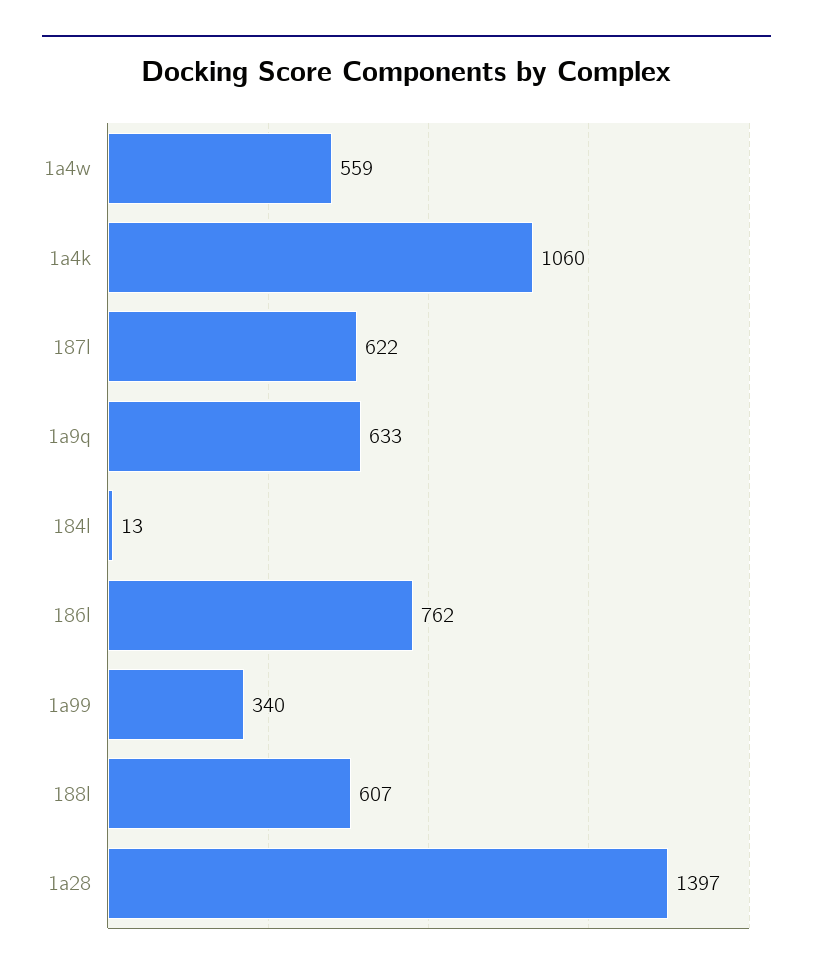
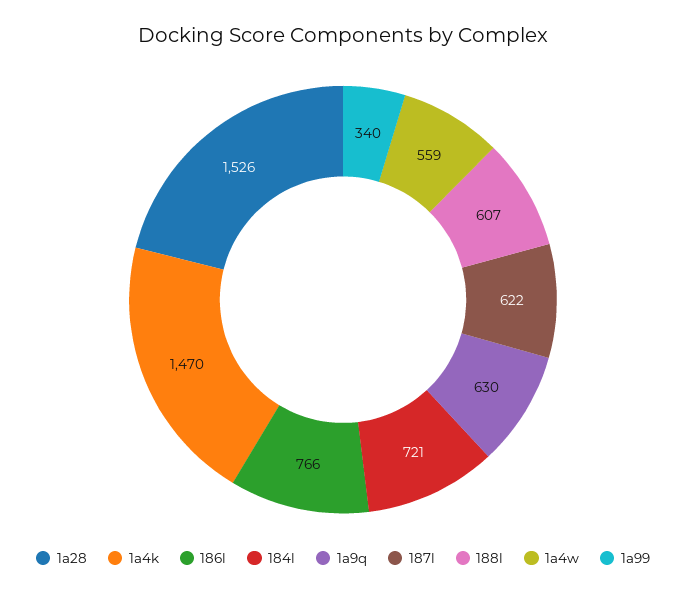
1a4k: 1060 -> 1470
1a9q: 633 -> 630
184l: 13 -> 721
186l: 762 -> 766
1a28: 1397 -> 1526

